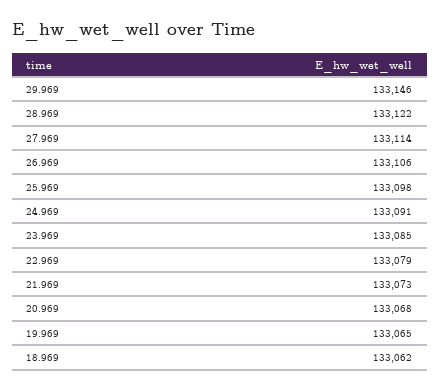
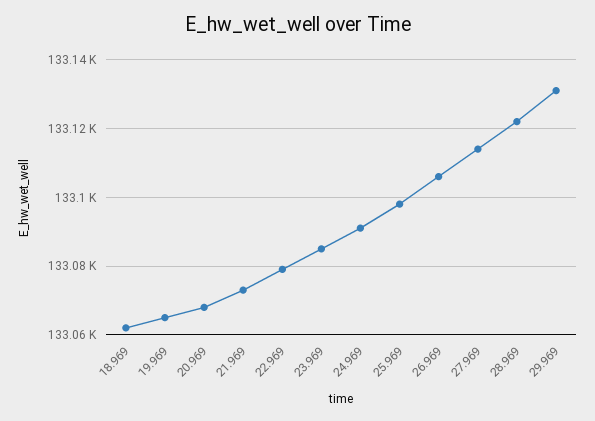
29.969: 133146 -> 133130

